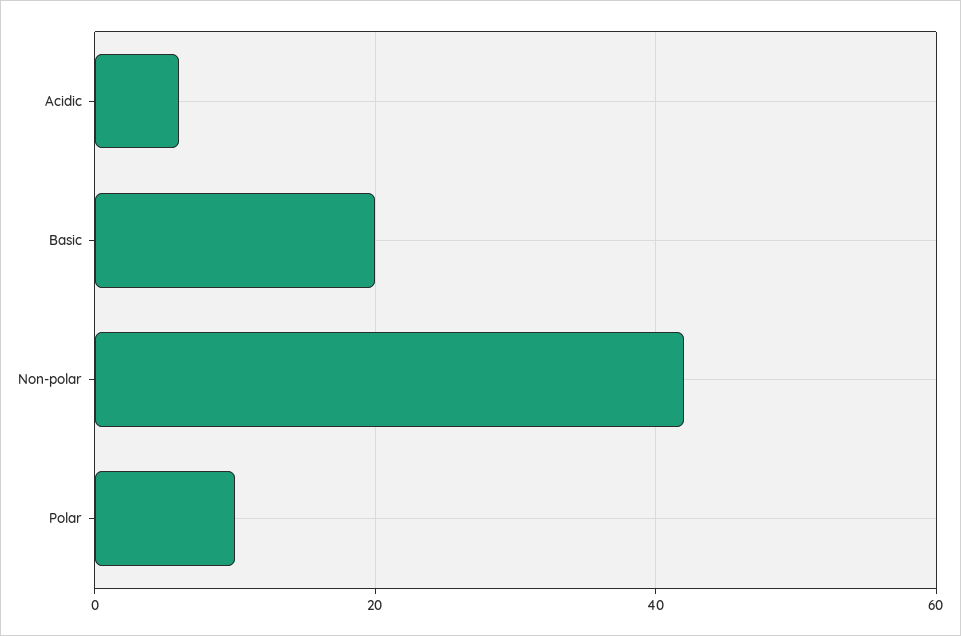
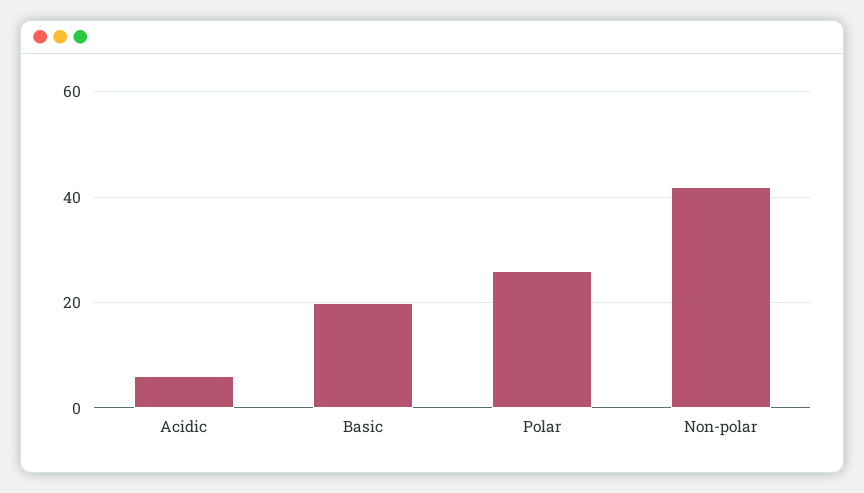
Polar: 10 -> 25

